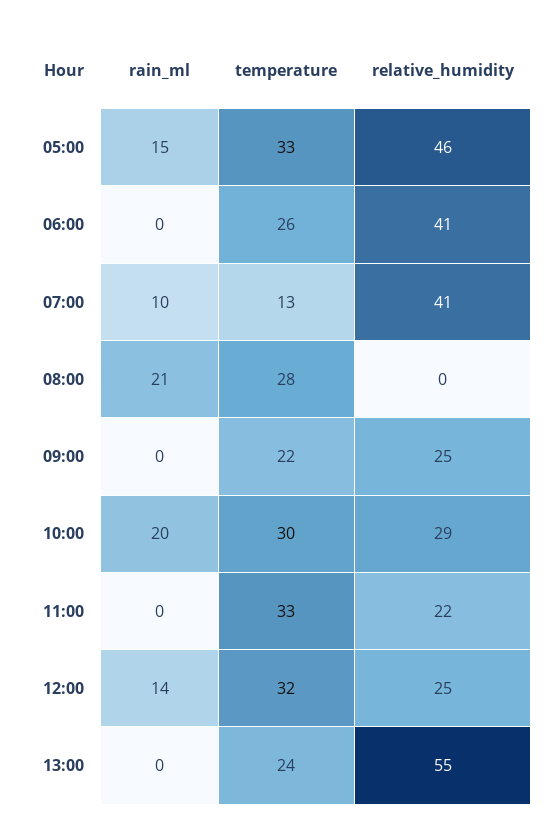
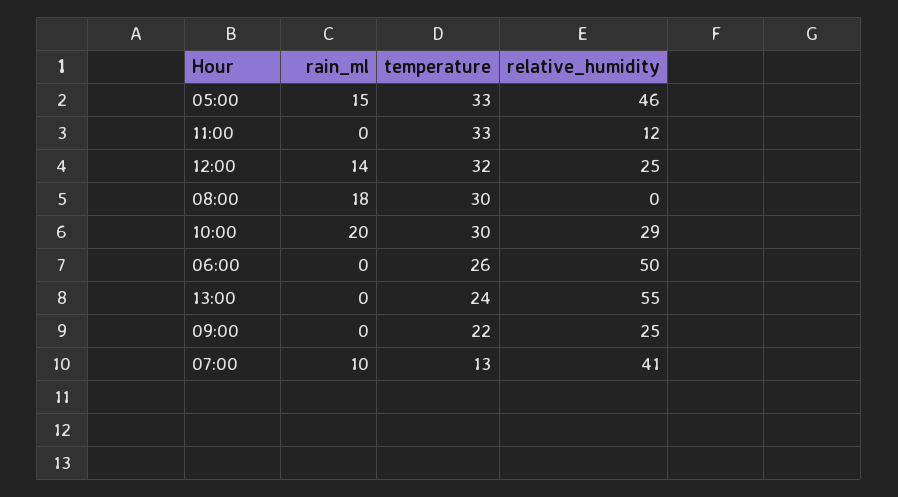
relative_humidity, 06:00: 41 -> 50
rain_ml, 08:00: 21 -> 18
temperature, 08:00: 28 -> 30
relative_humidity, 11:00: 22 -> 12

